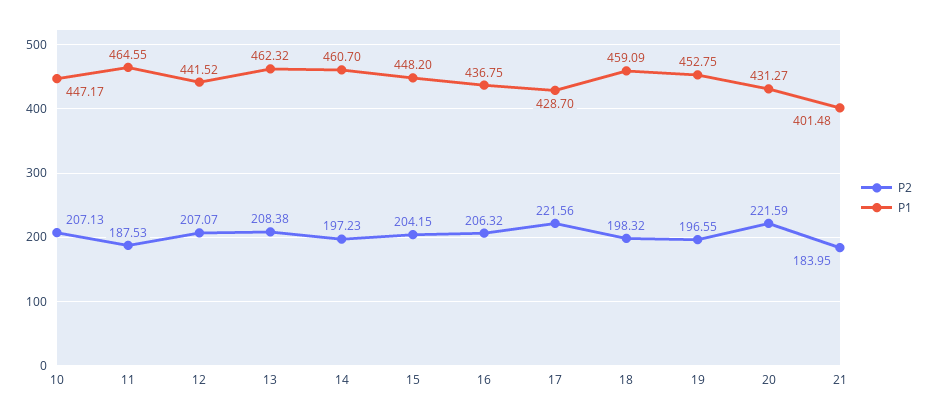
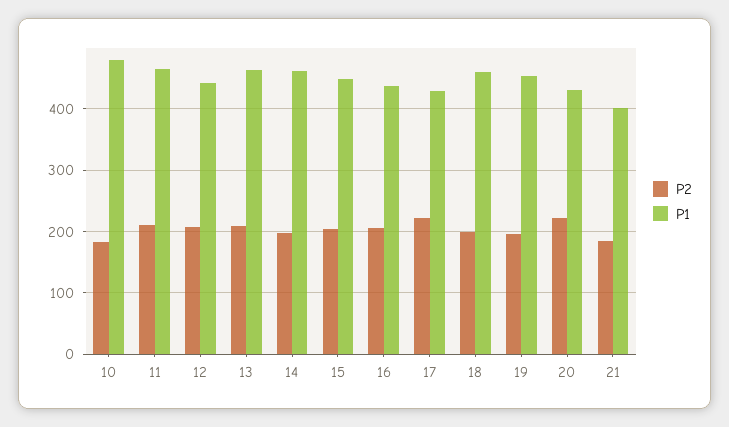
P2, 10: 207.13 -> 180
P1, 10: 447.17 -> 480
P2, 11: 187.53 -> 210

